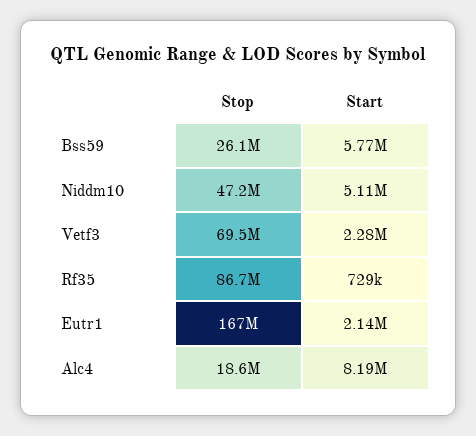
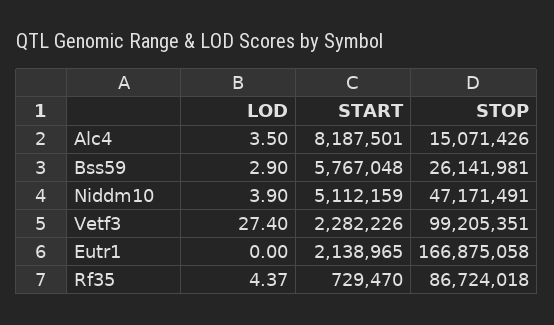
Stop, Vetf3: 69500000 -> 99205351
Stop, Alc4: 18600000 -> 15071426
LOD, Alc4: none -> 3.5
LOD, Bss59: none -> 2.9
LOD, Niddm10: none -> 3.9
LOD, Vetf3: none -> 27.4
LOD, Eutr1: none -> 0
LOD, Rf35: none -> 4.37

